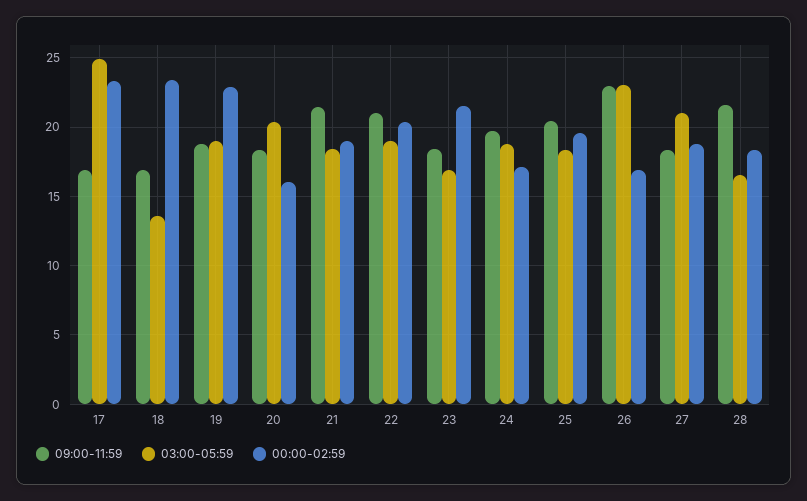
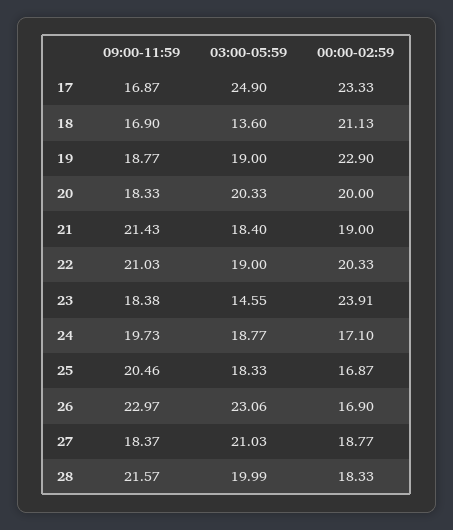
00:00-02:59, 18: 23.5 -> 21.13
00:00-02:59, 20: 16 -> 20
03:00-05:59, 23: 17 -> 14.55
00:00-02:59, 23: 21.5 -> 23.91
00:00-02:59, 25: 19.5 -> 16.87
03:00-05:59, 28: 16.5 -> 19.99

